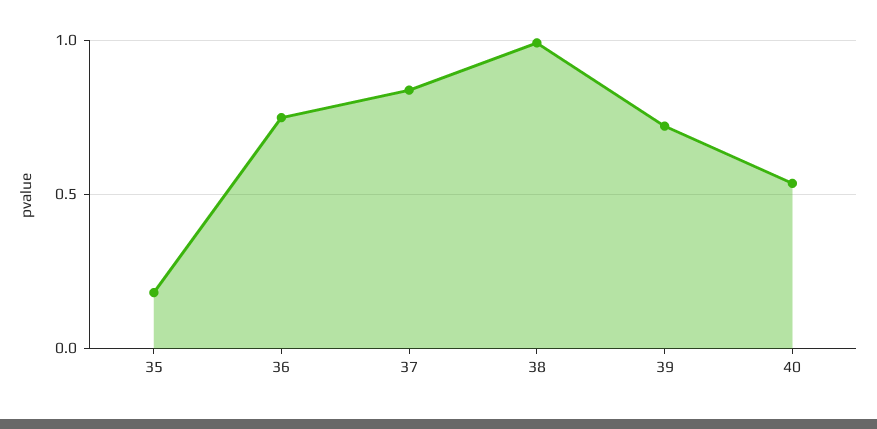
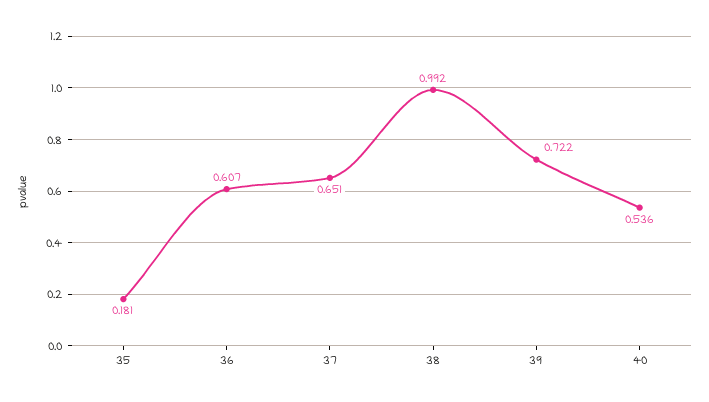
36: 0.75 -> 0.607
37: 0.85 -> 0.651

